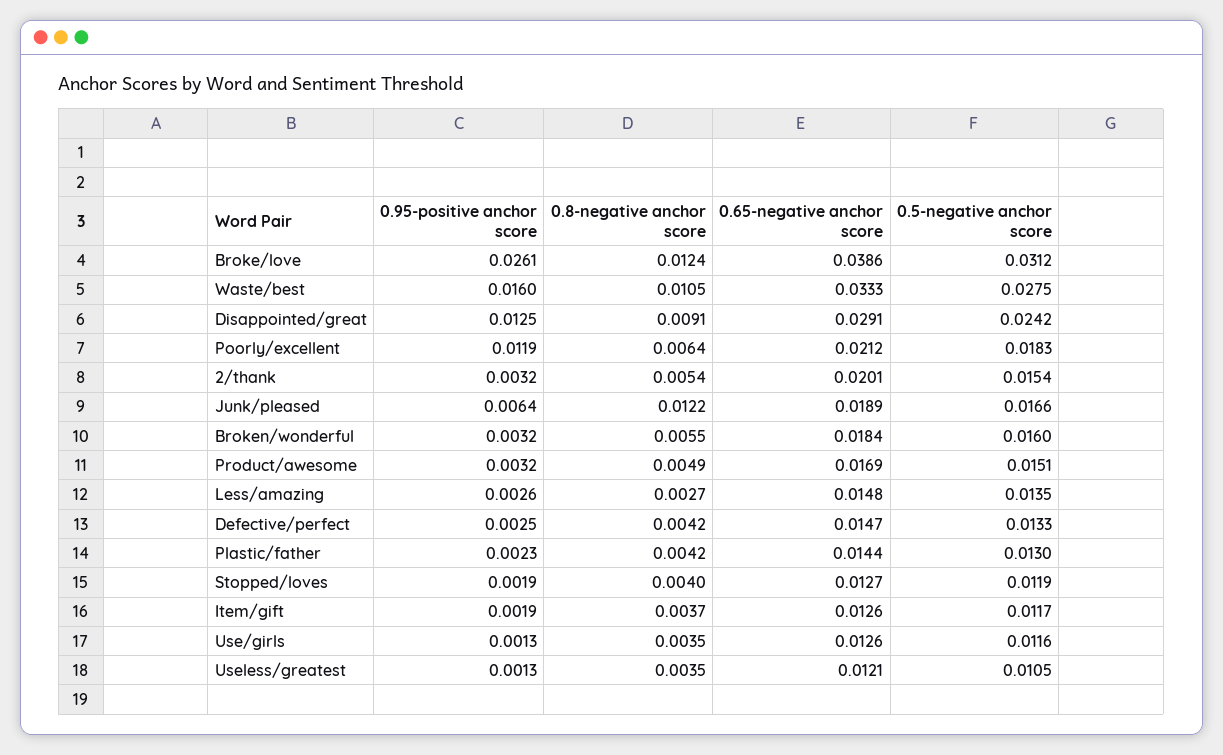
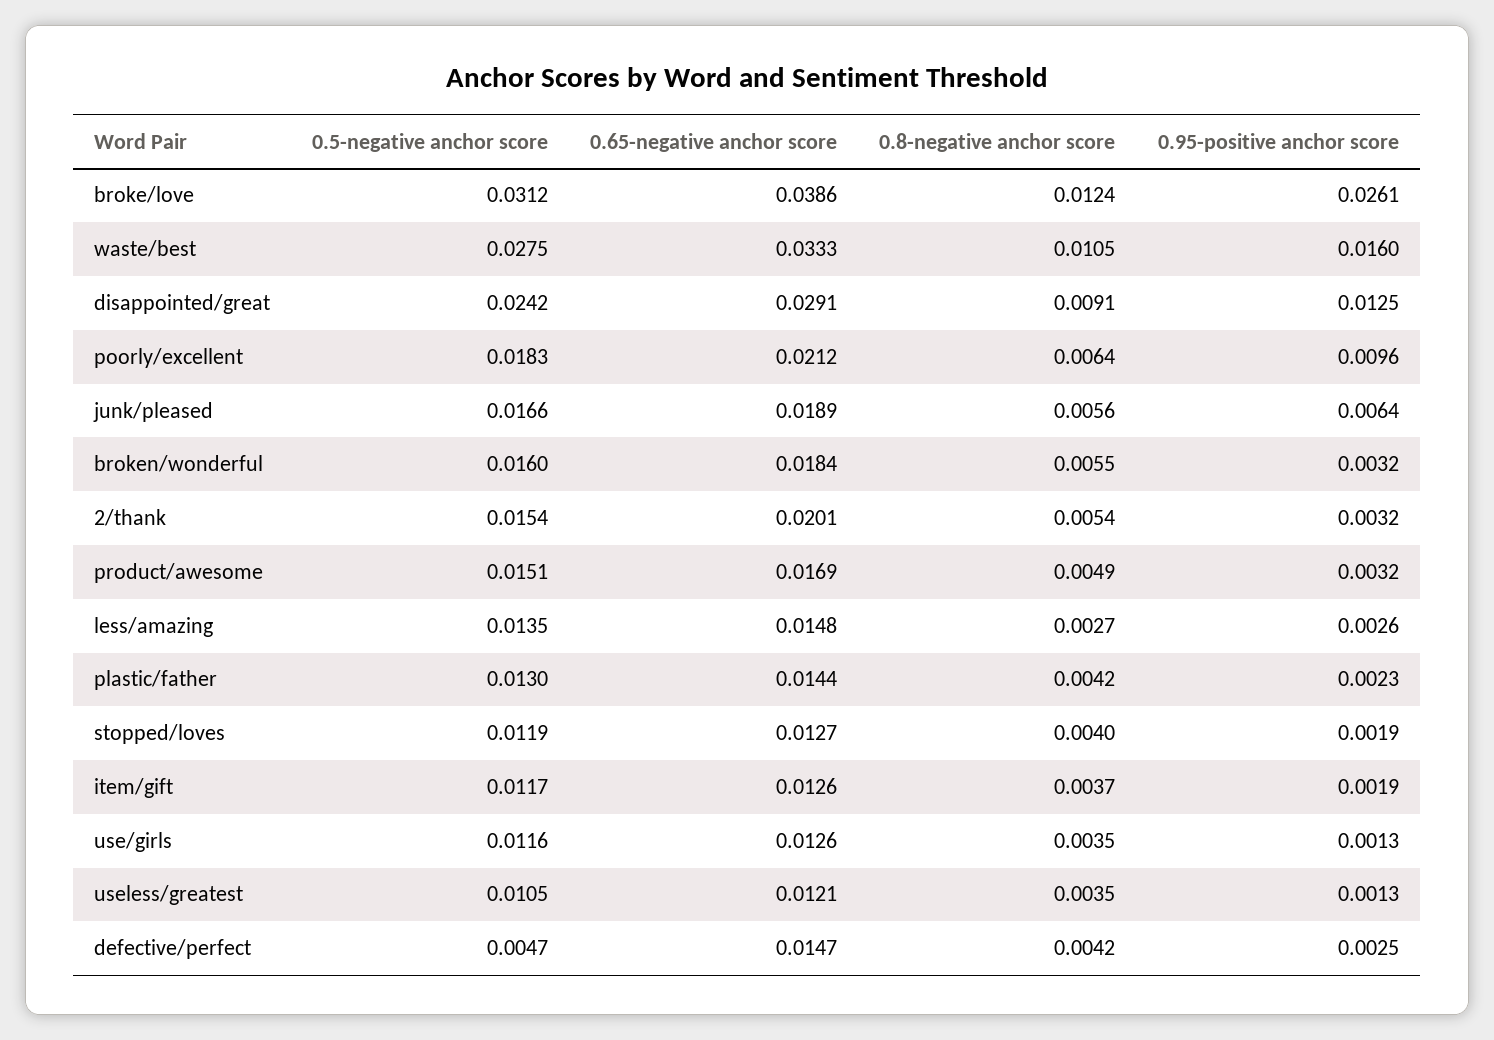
0.95-positive anchor score, Poorly/excellent: 0.0119 -> 0.0096
0.8-negative anchor score, Junk/pleased: 0.0122 -> 0.0056
0.5-negative anchor score, Defective/perfect: 0.0133 -> 0.0047

